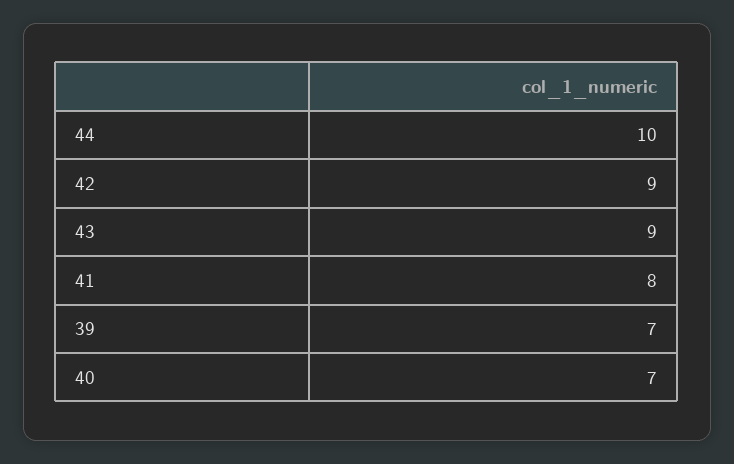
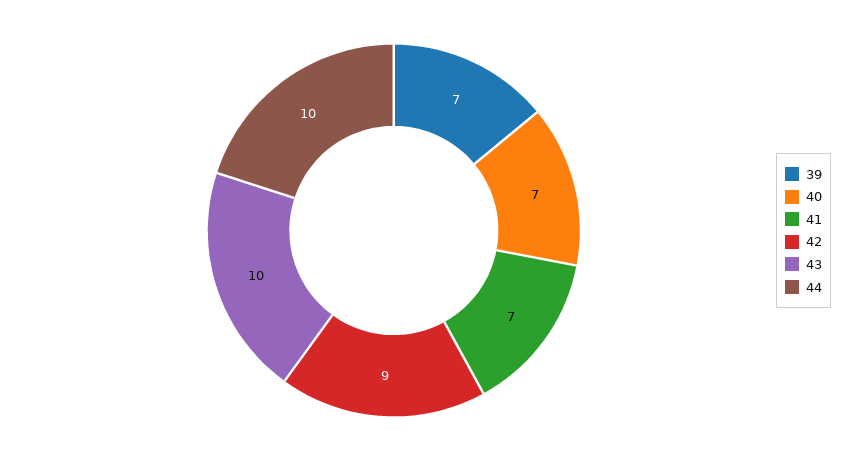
43: 9 -> 10
41: 8 -> 7

